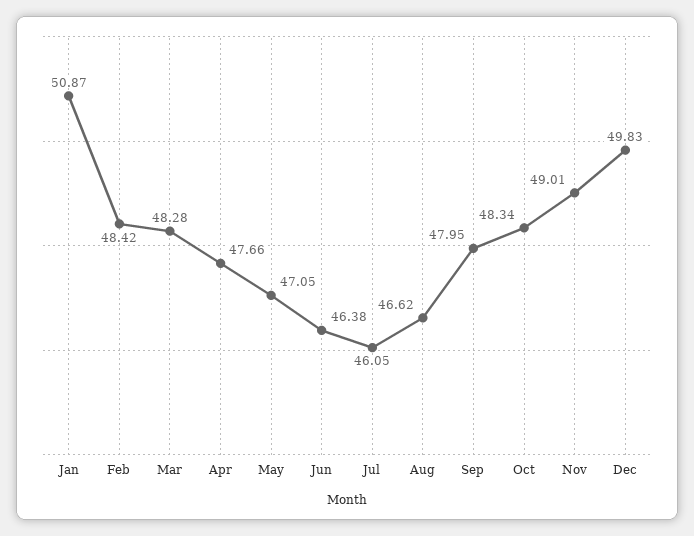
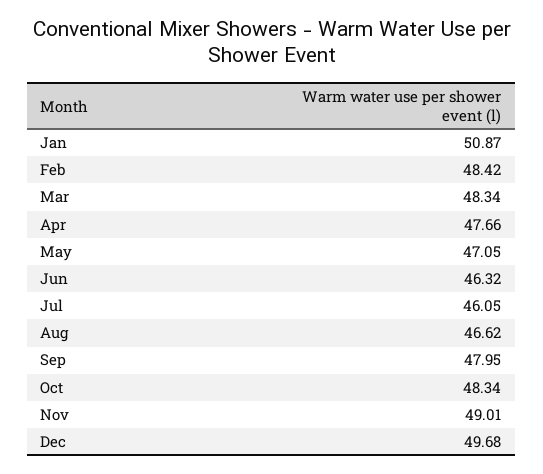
Mar: 48.28 -> 48.34
Jun: 46.38 -> 46.32
Dec: 49.83 -> 49.68

